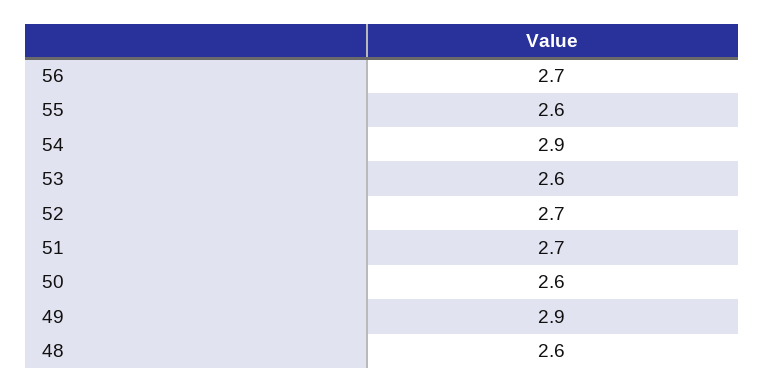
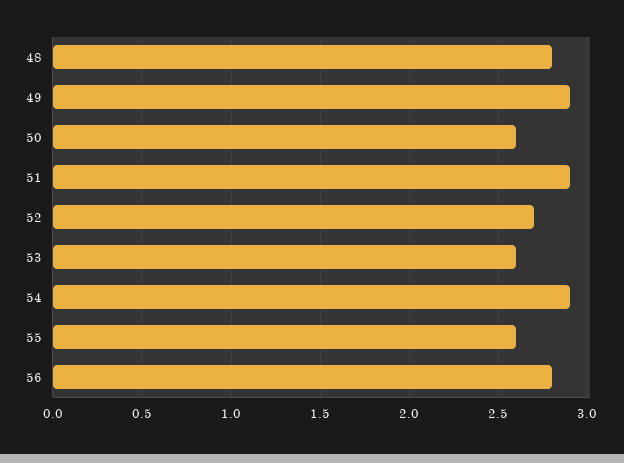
56: 2.7 -> 2.8
51: 2.7 -> 2.9
48: 2.6 -> 2.8

